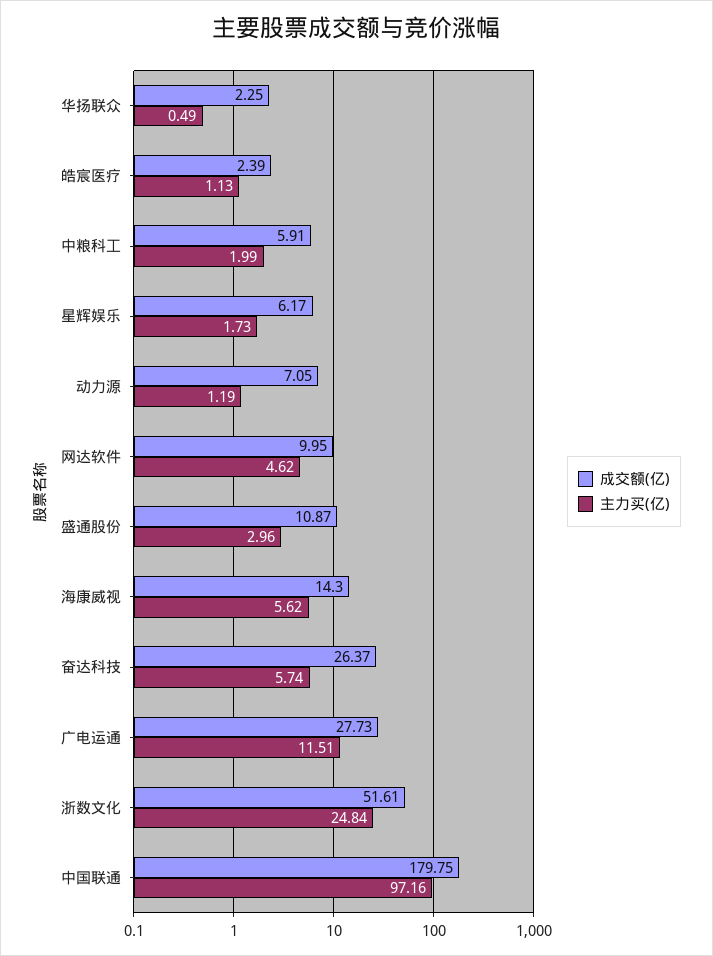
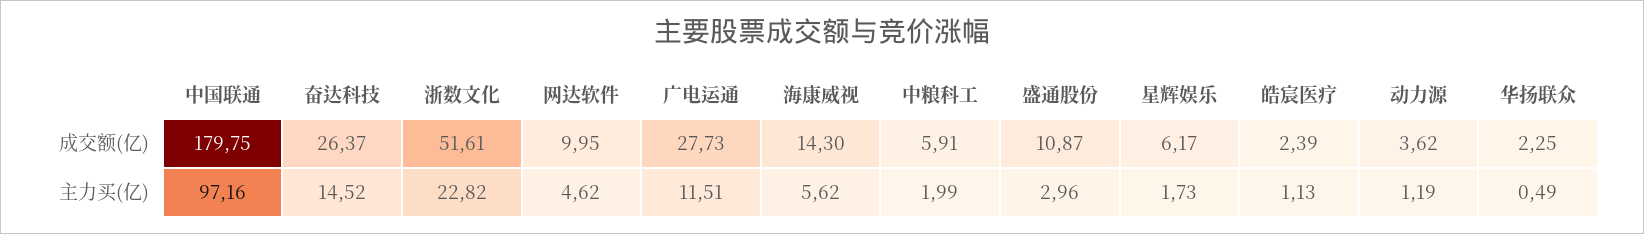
成交额(亿), 动力源: 7.05 -> 3.62
主力买(亿), 奋达科技: 5.74 -> 14.52
主力买(亿), 浙数文化: 24.84 -> 22.82

